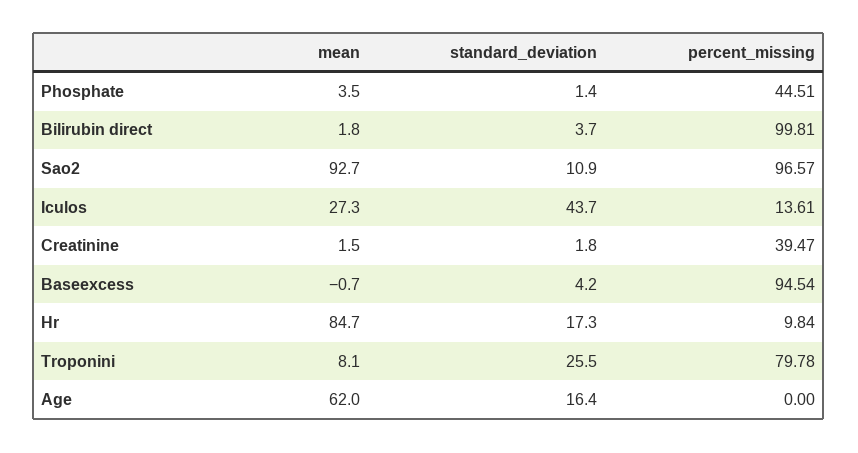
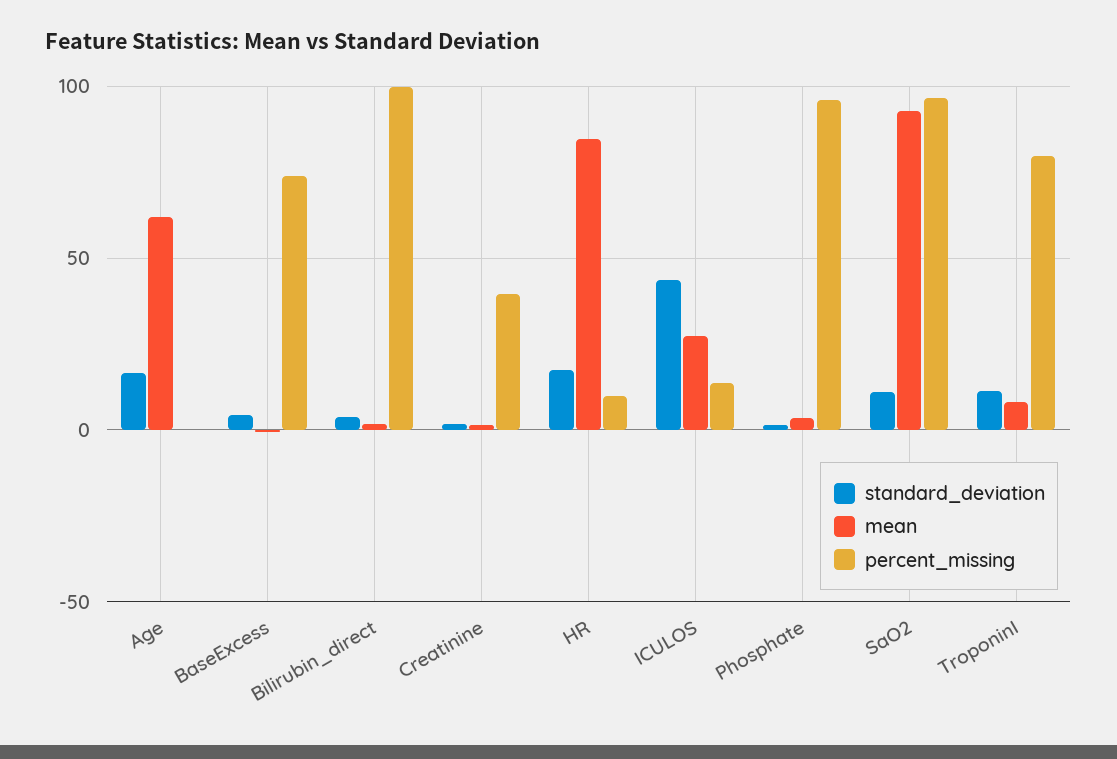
percent_missing, Phosphate: 44.51 -> 95
percent_missing, Baseexcess: 94.54 -> 75
standard_deviation, Troponini: 25.5 -> 10

